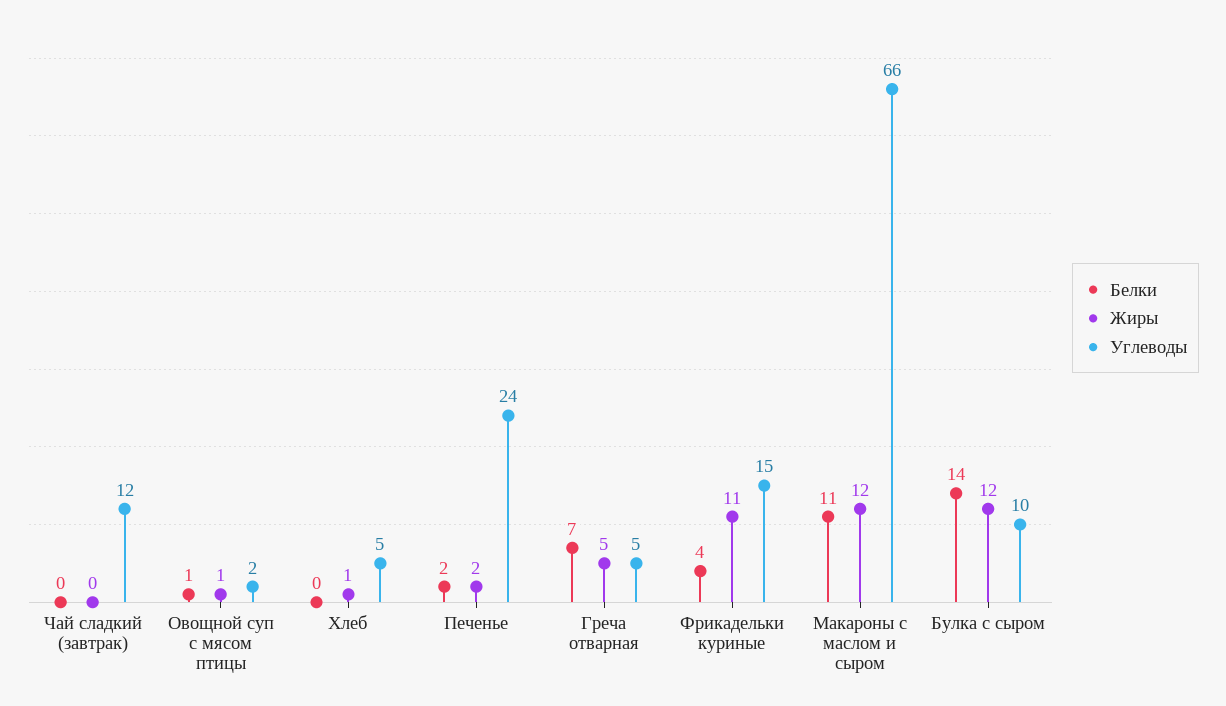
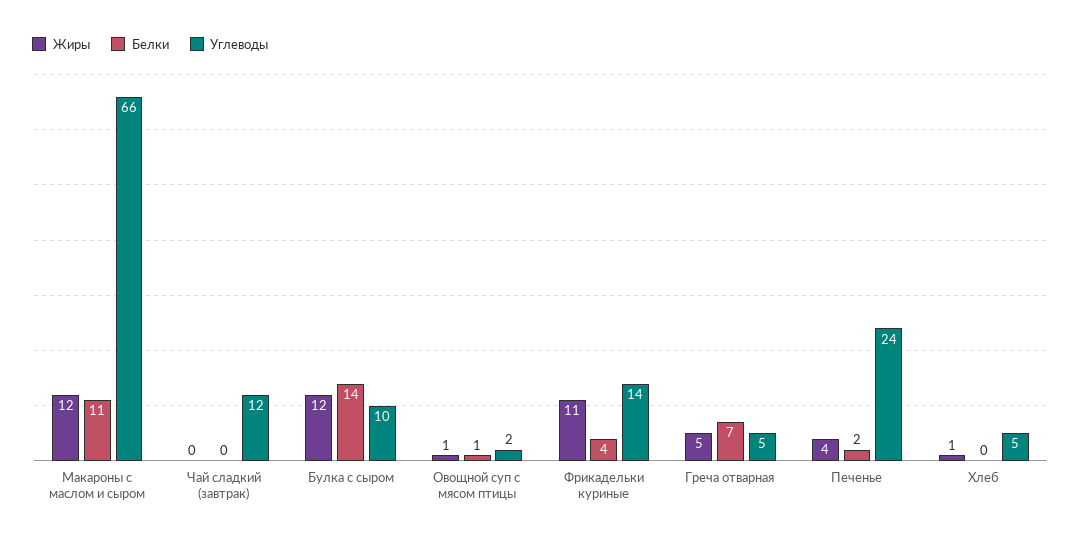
Жиры, Печенье: 2 -> 4
Углеводы, Фрикадельки куриные: 15 -> 14

